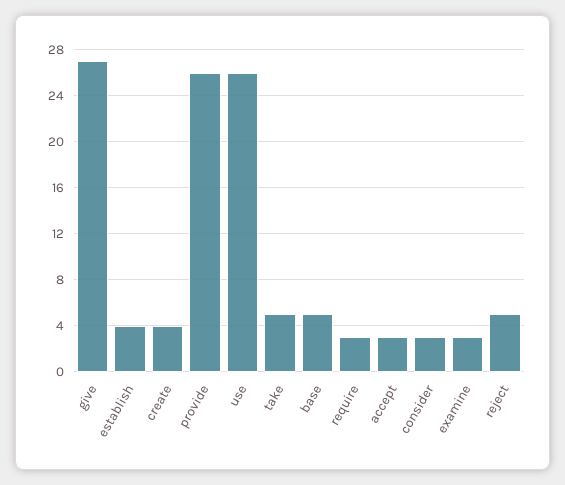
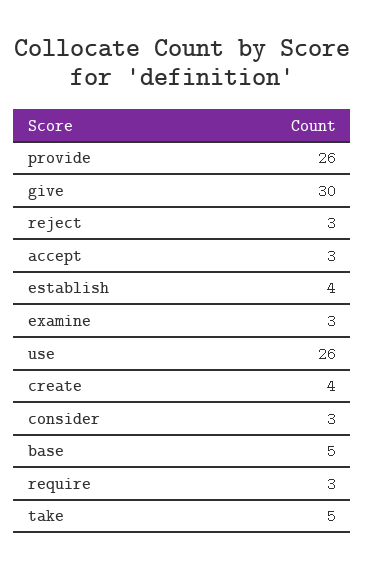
give: 27 -> 30
reject: 5 -> 3

